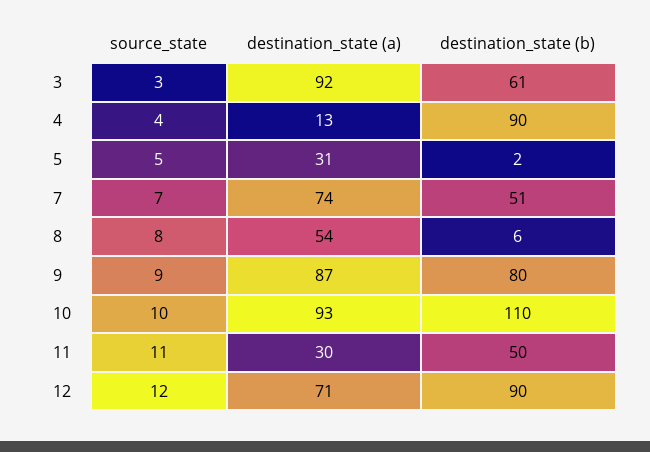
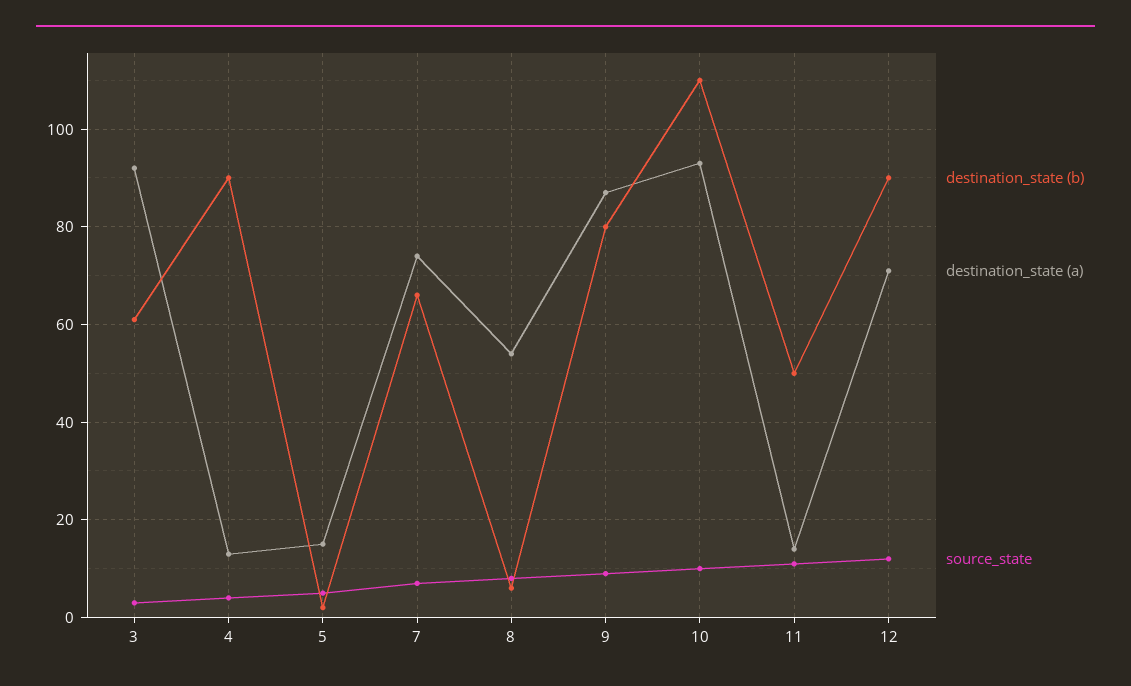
destination_state (a), 5: 31 -> 15
destination_state (b), 7: 51 -> 65
destination_state (a), 11: 30 -> 15

